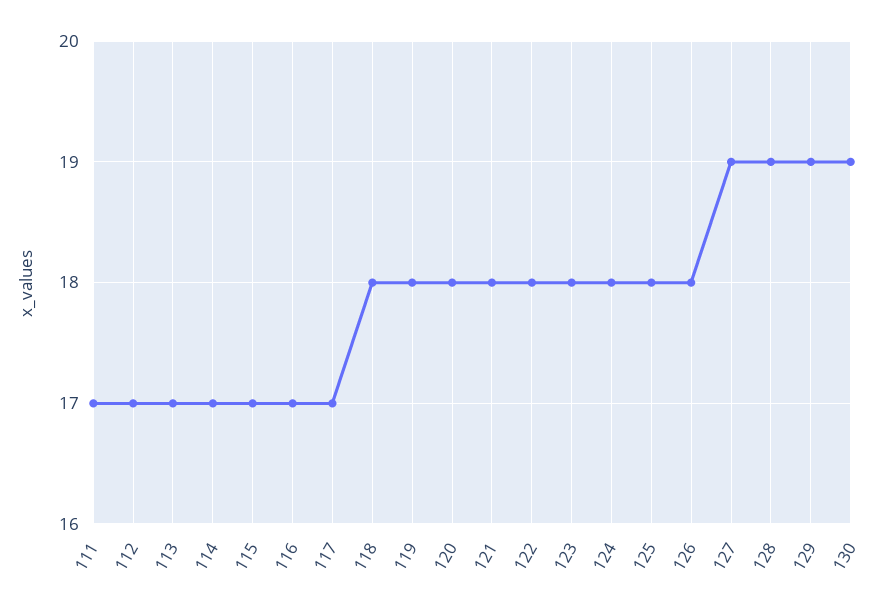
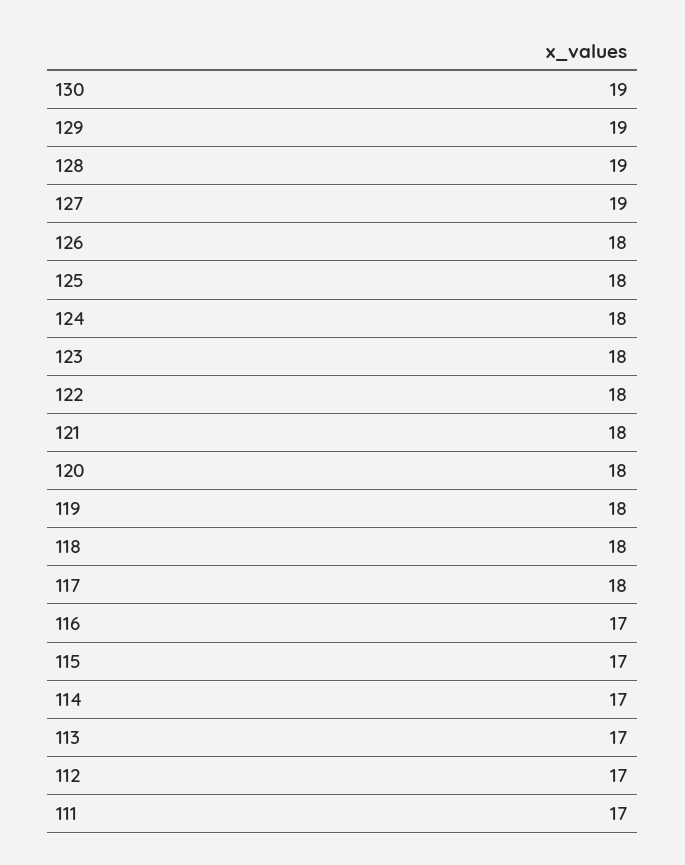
117: 17 -> 18

